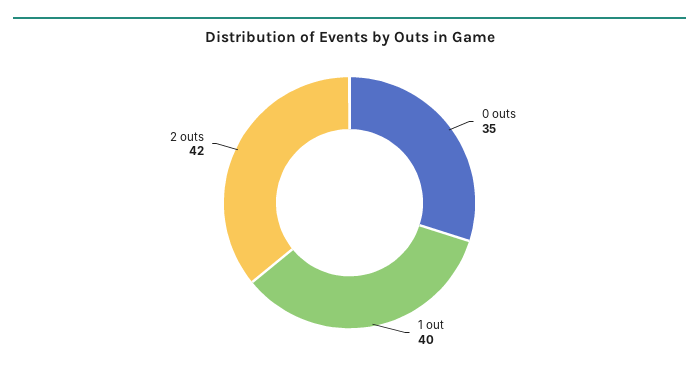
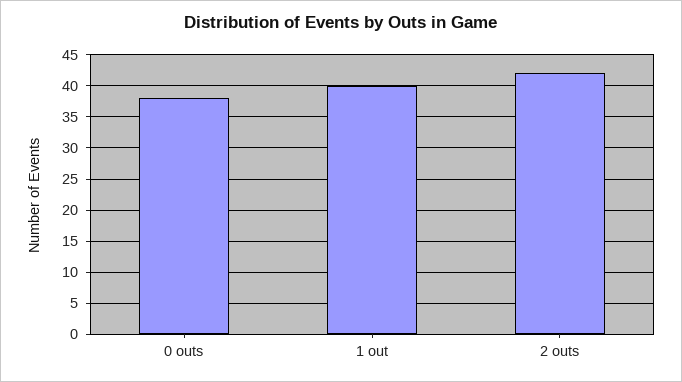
0 outs: 35 -> 38

